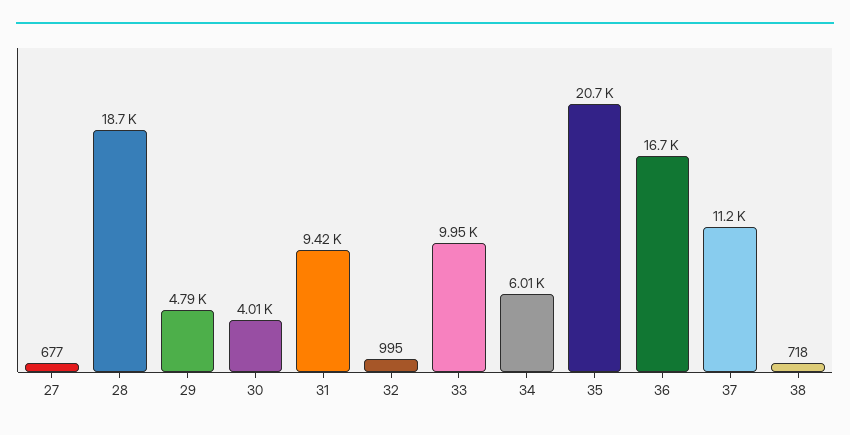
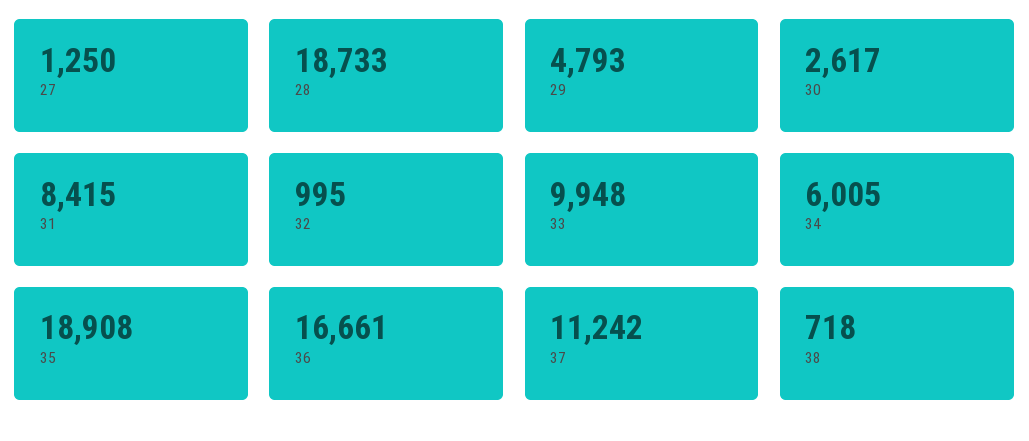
27: 677 -> 1250
30: 4010 -> 2617
31: 9420 -> 8415
35: 20700 -> 18908

